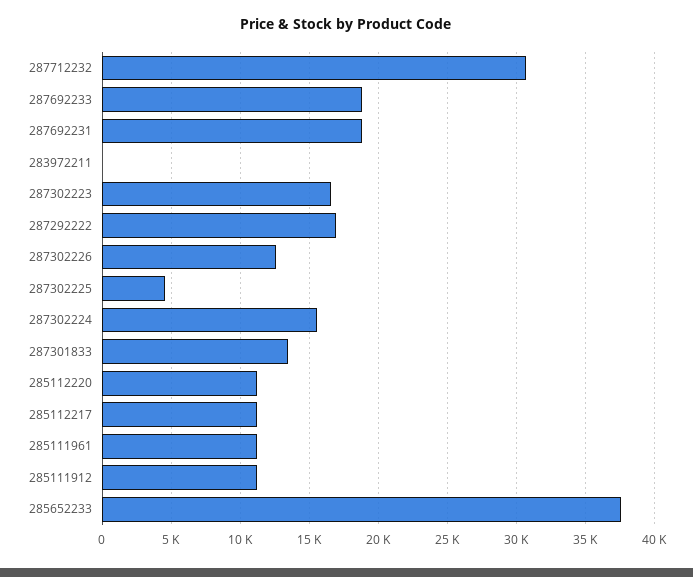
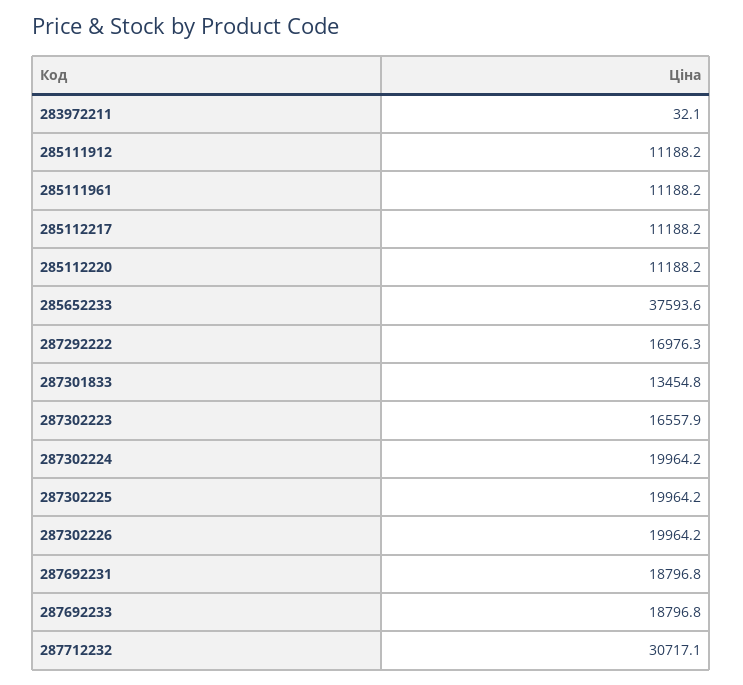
287302226: 12500 -> 19964.2
287302225: 4500 -> 19964.2
287302224: 15500 -> 19964.2

